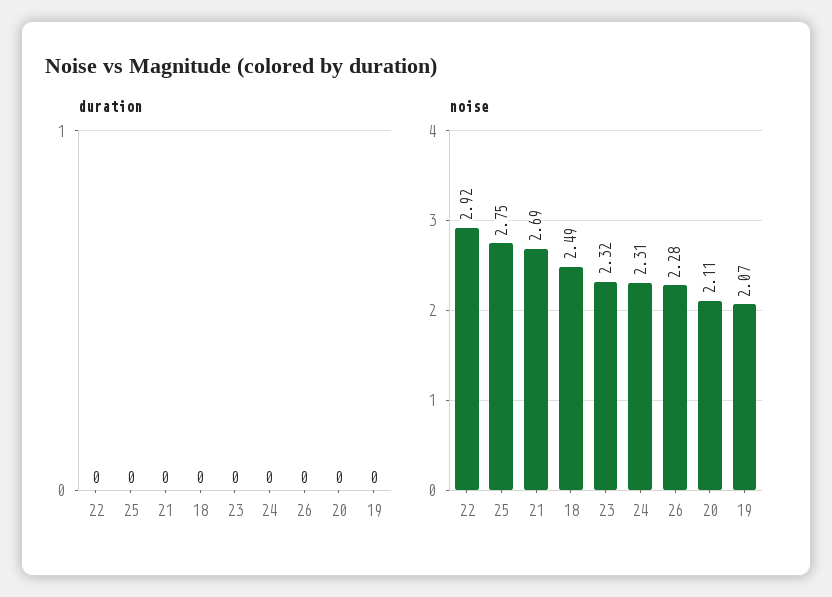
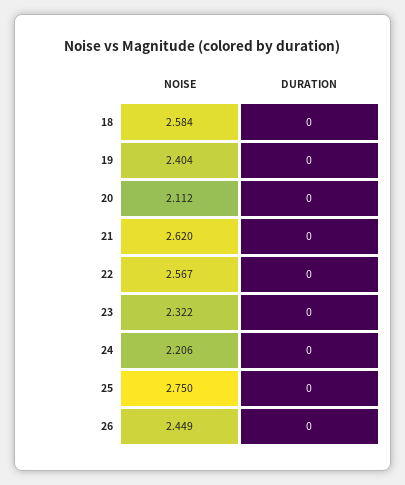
noise, 22: 2.92 -> 2.567
noise, 21: 2.69 -> 2.62
noise, 18: 2.49 -> 2.584
noise, 24: 2.31 -> 2.206
noise, 26: 2.28 -> 2.449
noise, 19: 2.07 -> 2.404

